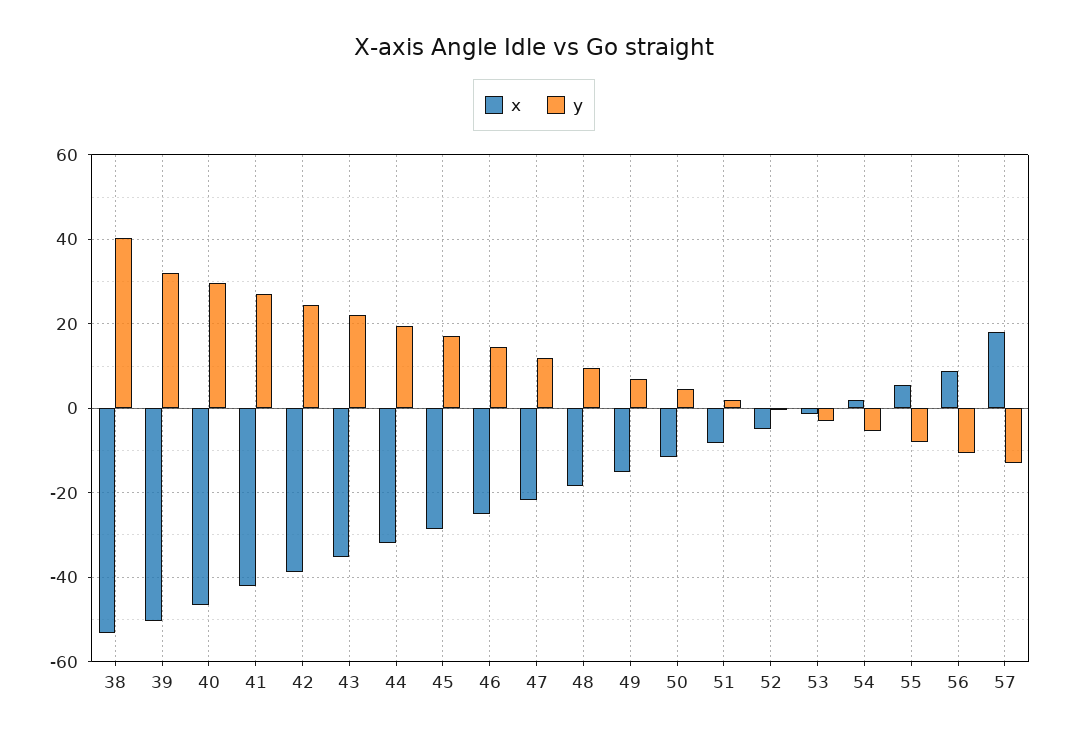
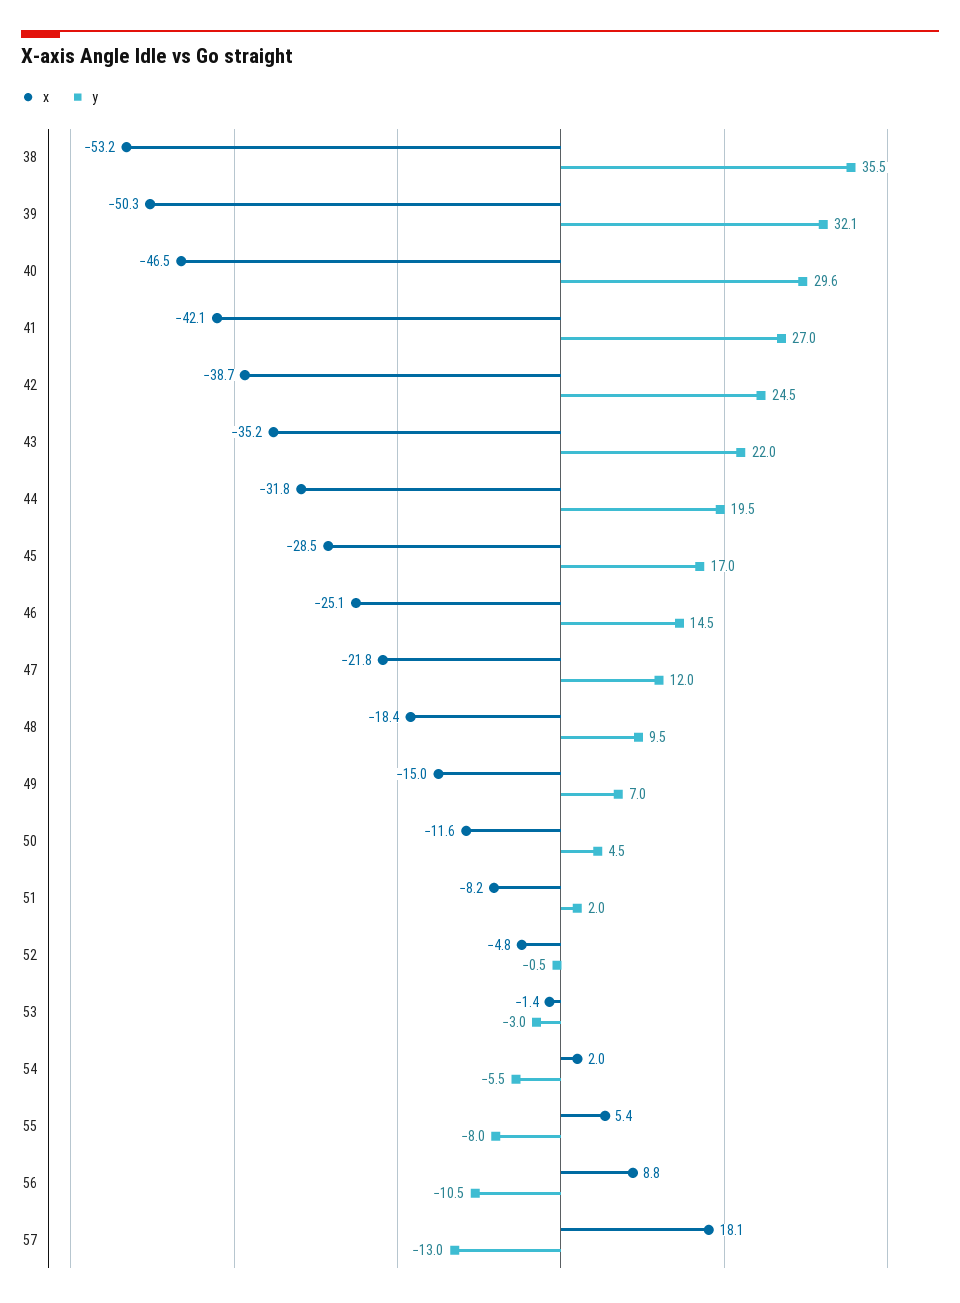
y, 38: 40 -> 35.5

